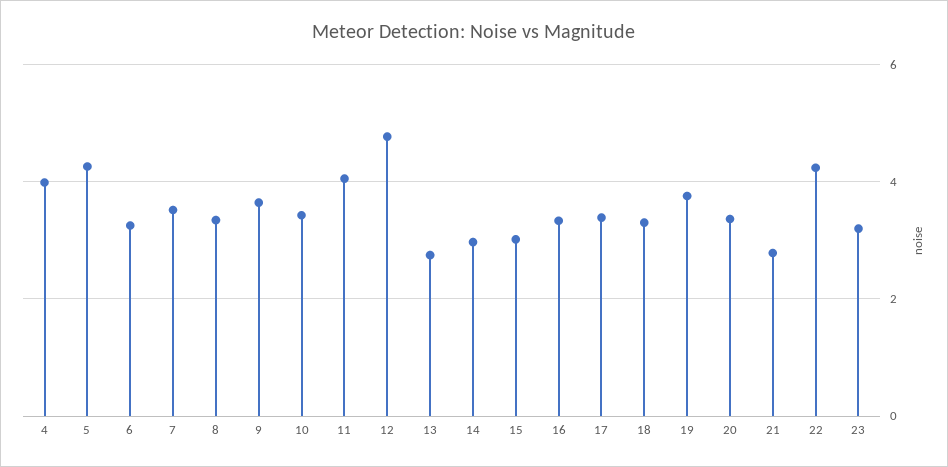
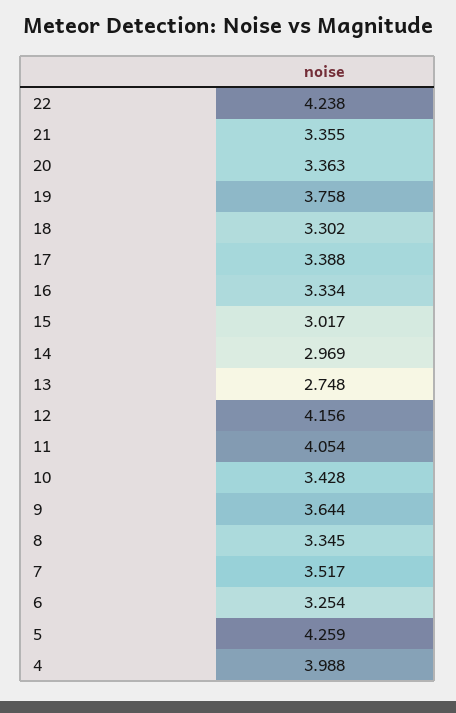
12: 4.8 -> 4.156
21: 2.8 -> 3.355
23: 3.2 -> none

